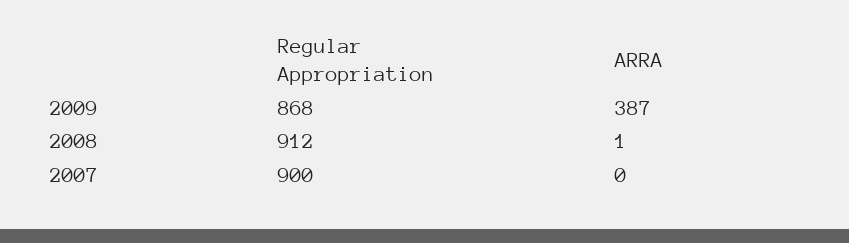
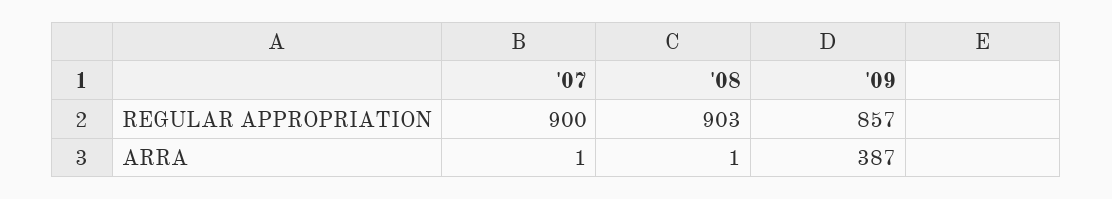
Regular Appropriation, 2009: 868 -> 857
Regular Appropriation, 2008: 912 -> 903
ARRA, 2007: 0 -> 1

